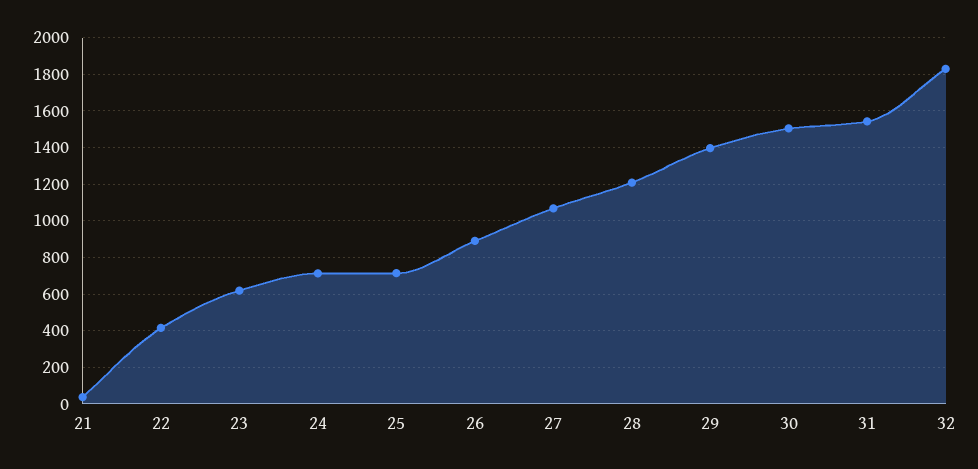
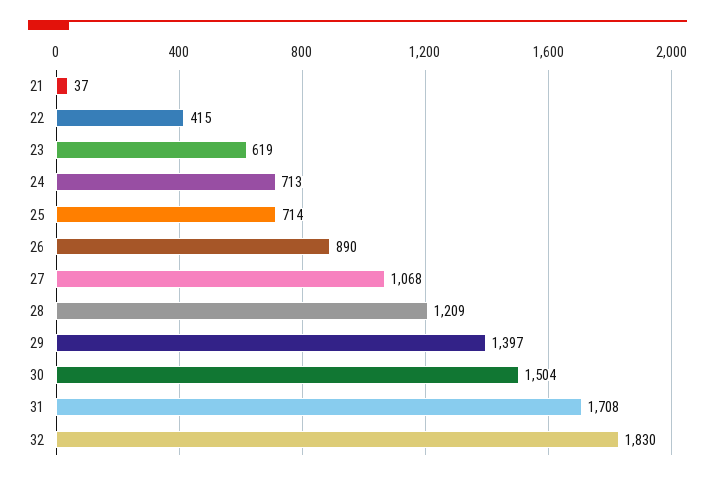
31: 1550 -> 1708

